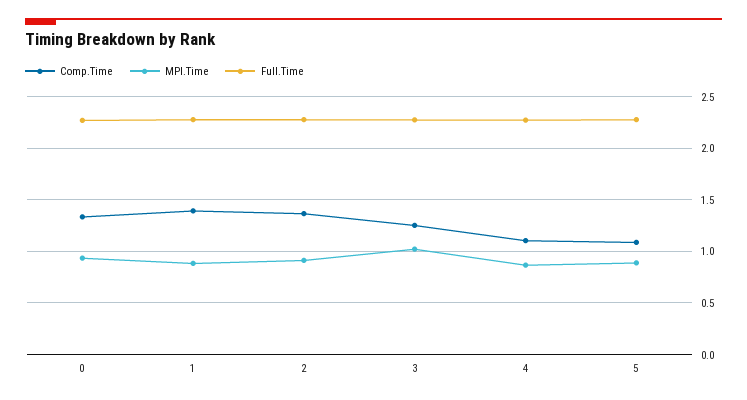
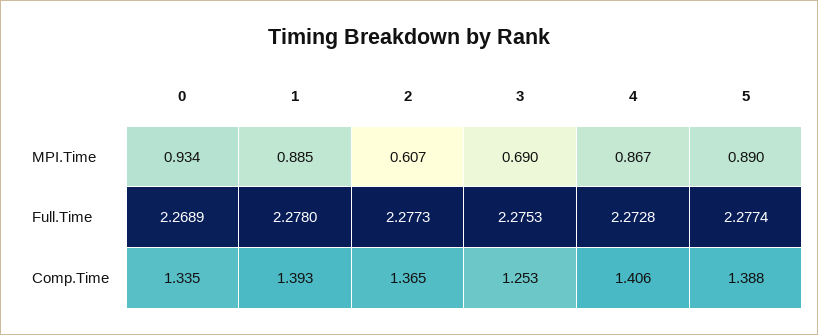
MPI.Time, 2: 0.9 -> 0.607
MPI.Time, 3: 1 -> 0.69
Comp.Time, 4: 1.1 -> 1.406
Comp.Time, 5: 1.1 -> 1.388

